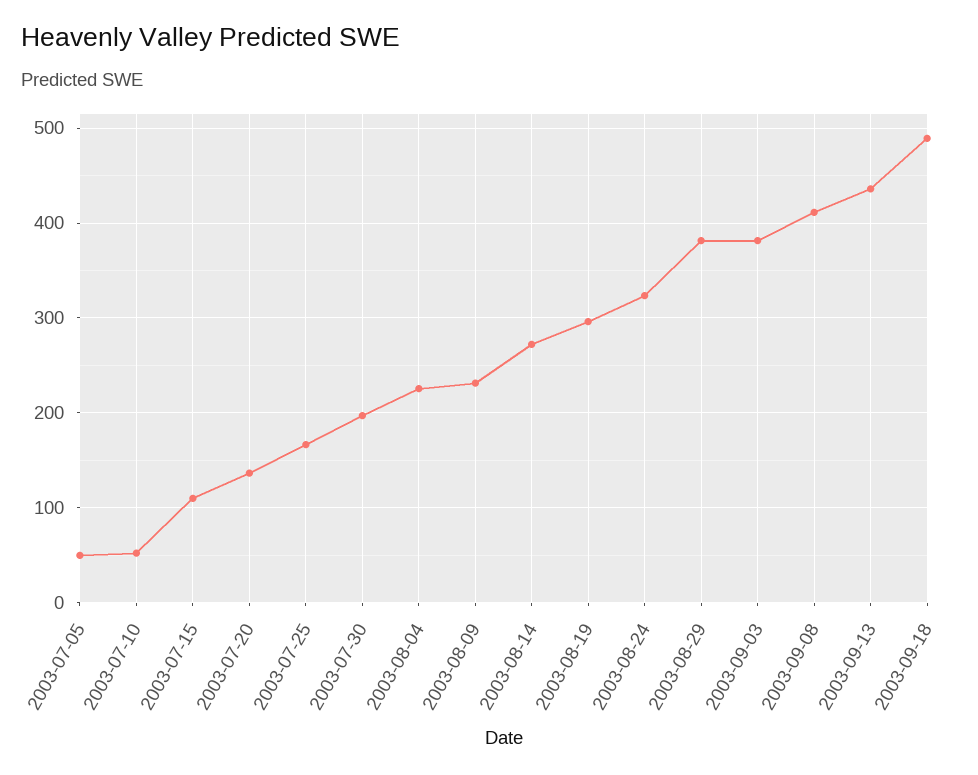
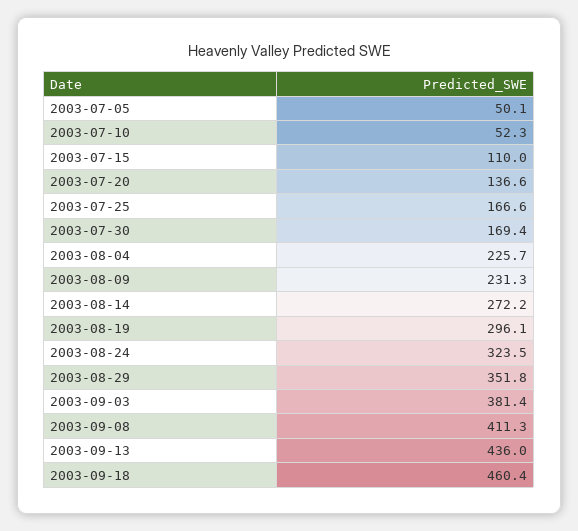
2003-07-30: 200 -> 169.4
2003-08-29: 380 -> 351.8
2003-09-18: 490 -> 460.4

